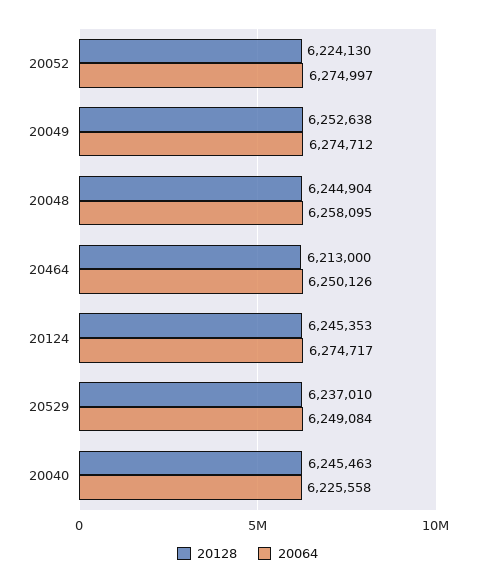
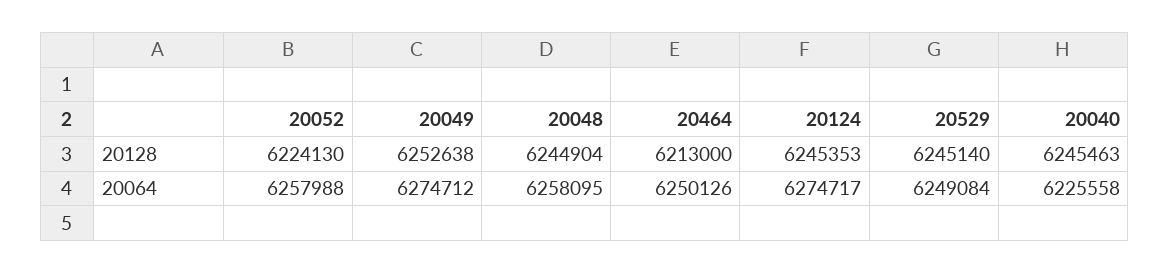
20064, 20052: 6274997 -> 6257988
20128, 20529: 6237010 -> 6245140

